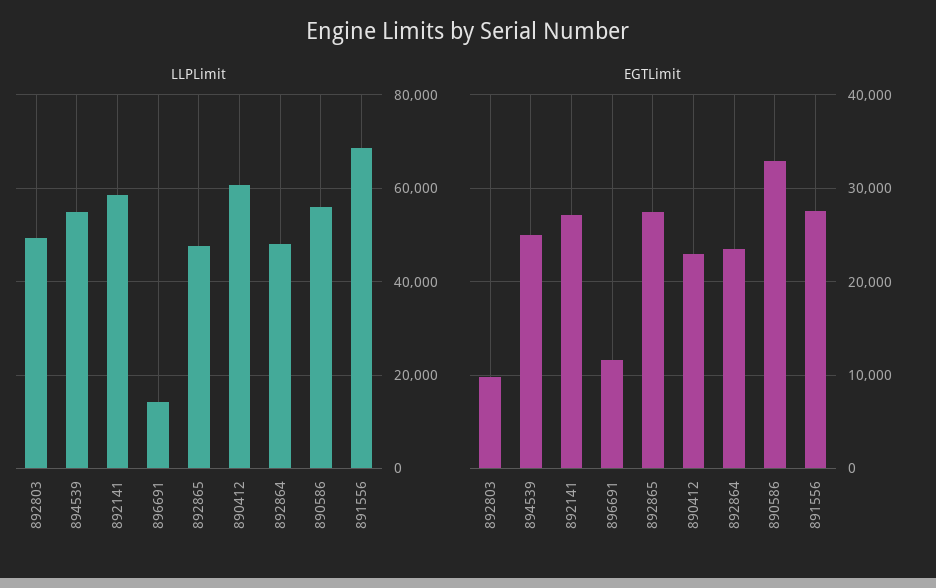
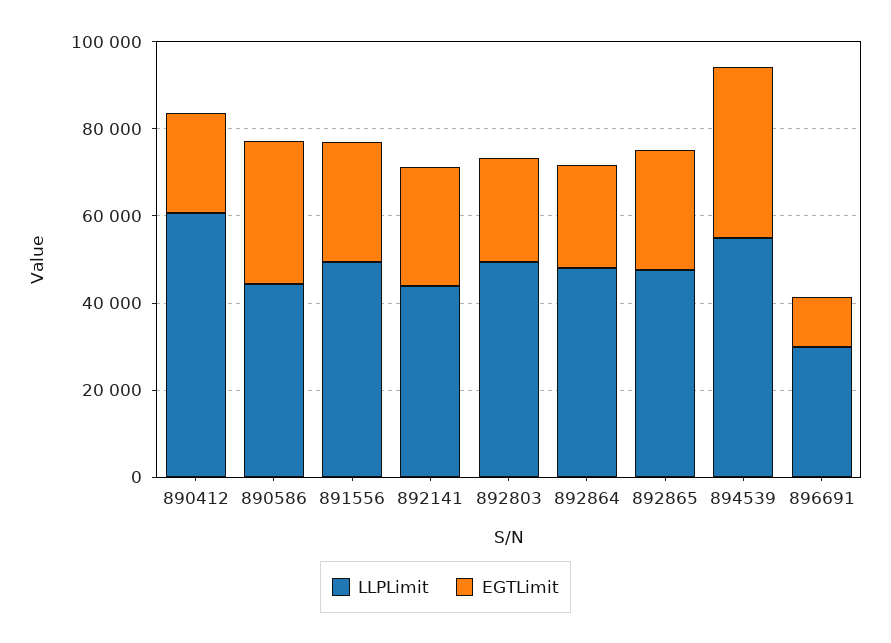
LLPLimit, 892141: 58000 -> 45000
LLPLimit, 896691: 14000 -> 30000
LLPLimit, 890586: 56000 -> 45000
LLPLimit, 891556: 68000 -> 50000
EGTLimit, 892803: 10000 -> 25000
EGTLimit, 894539: 25000 -> 40000

